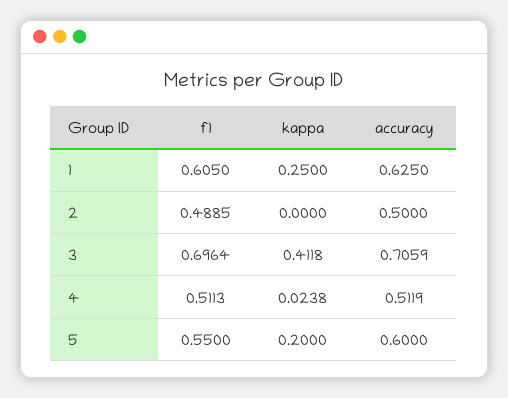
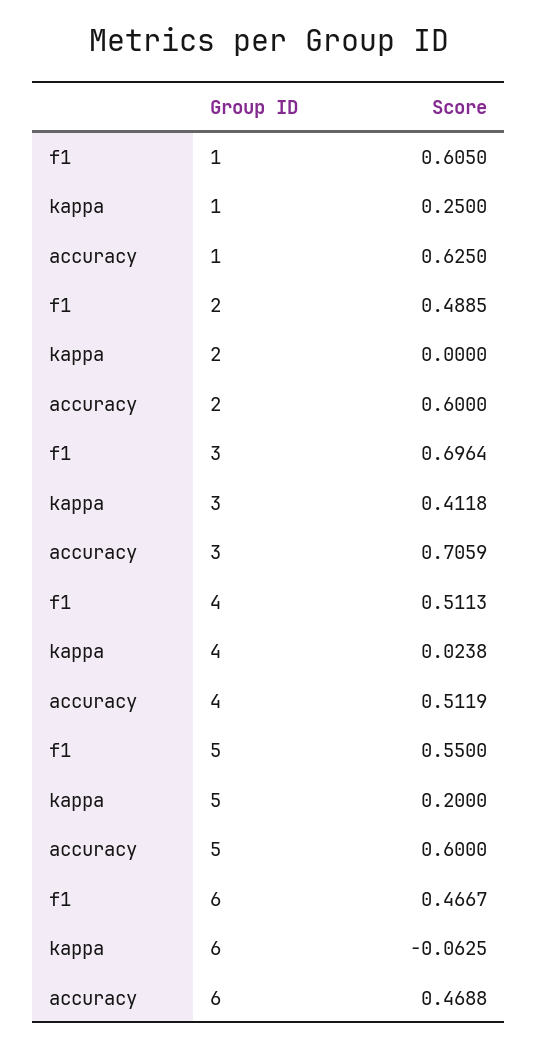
accuracy, 2: 0.5 -> 0.6
f1, 6: none -> 0.4667
kappa, 6: none -> -0.0625
accuracy, 6: none -> 0.4688

